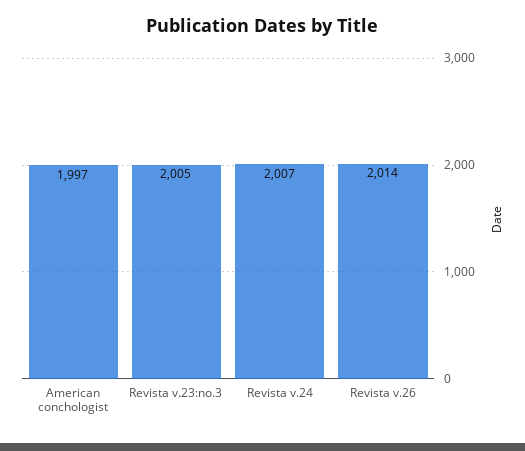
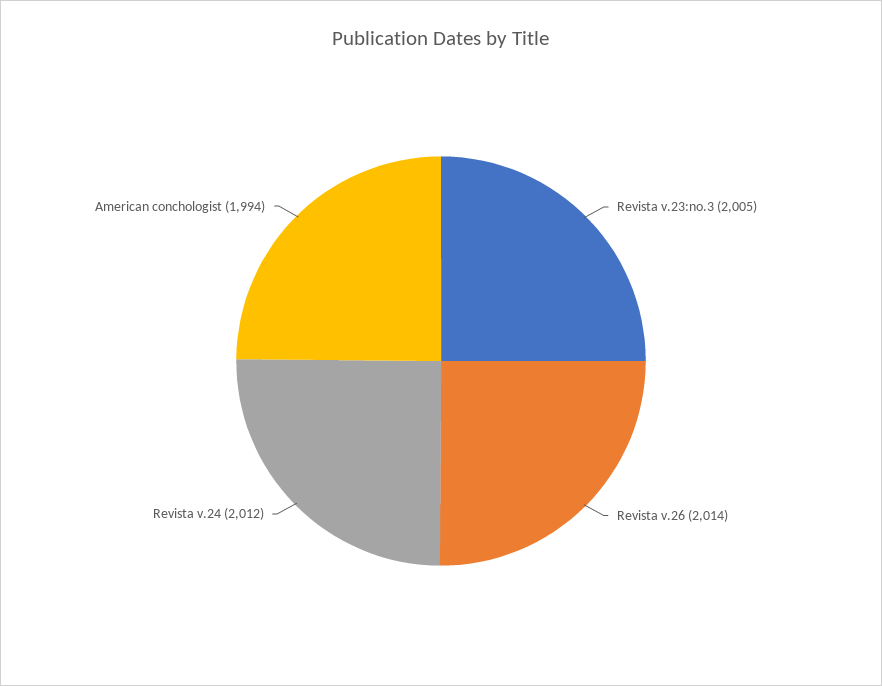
American conchologist: 1997 -> 1994
Revista v.24: 2007 -> 2012

